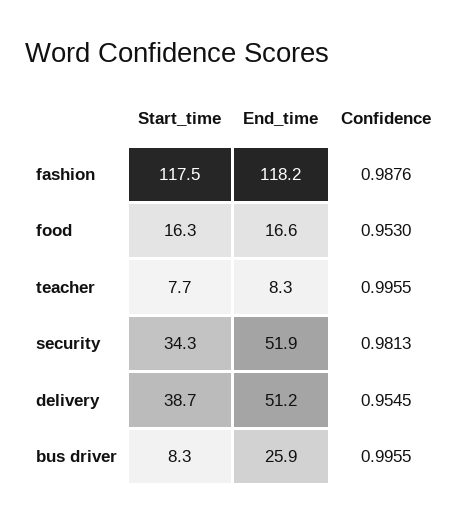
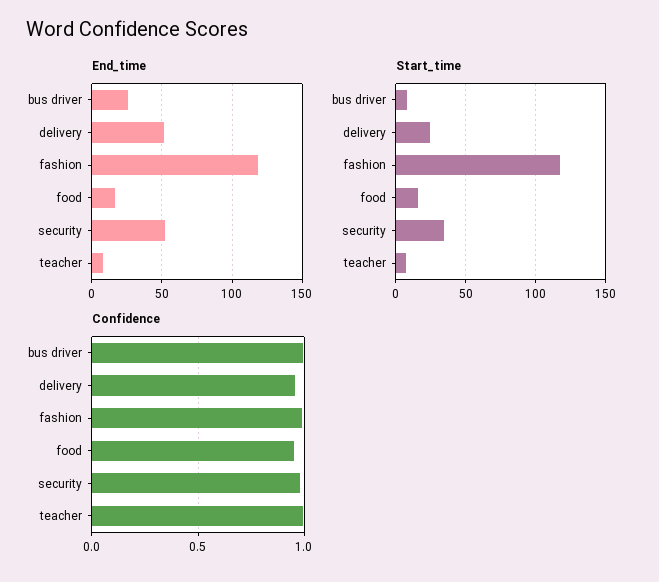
Start_time, delivery: 38.7 -> 25

